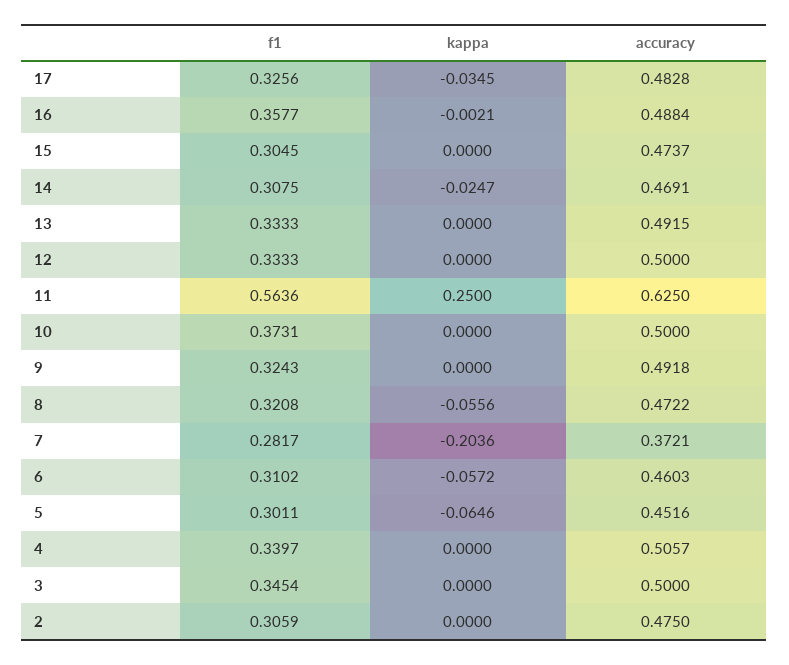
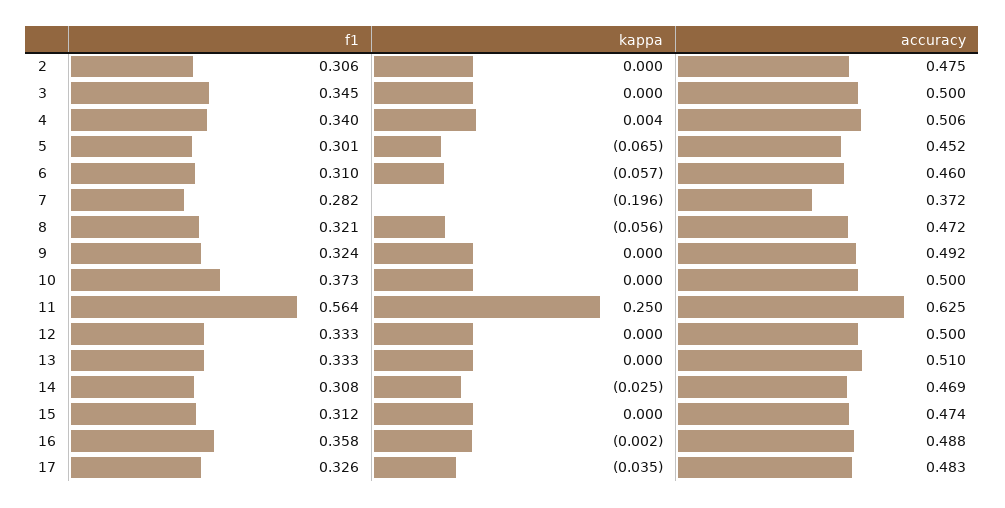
f1, 15: 0.3045 -> 0.312
accuracy, 13: 0.4915 -> 0.51
kappa, 7: -0.2036 -> -0.196
kappa, 4: 0 -> 0.004

